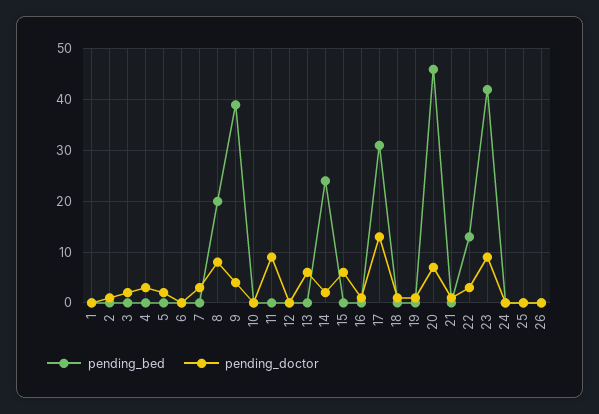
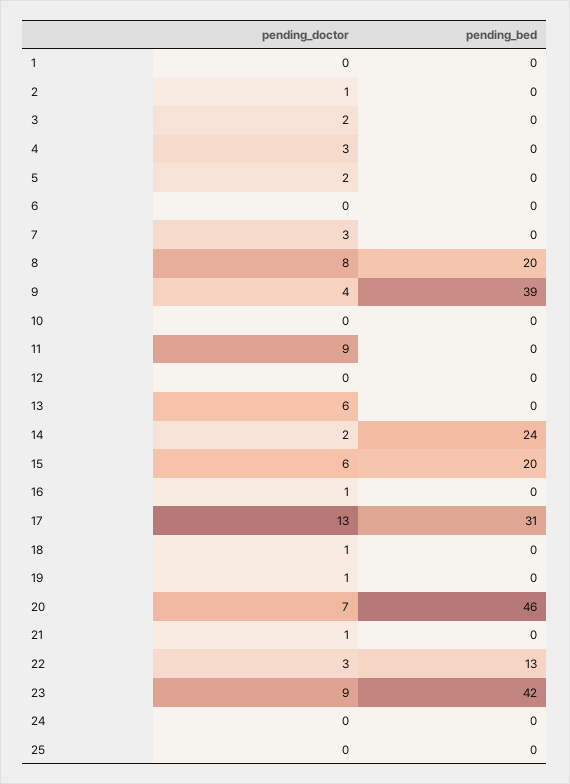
pending_bed, 15: 0 -> 20
pending_bed, 26: 0 -> none
pending_doctor, 26: 0 -> none

